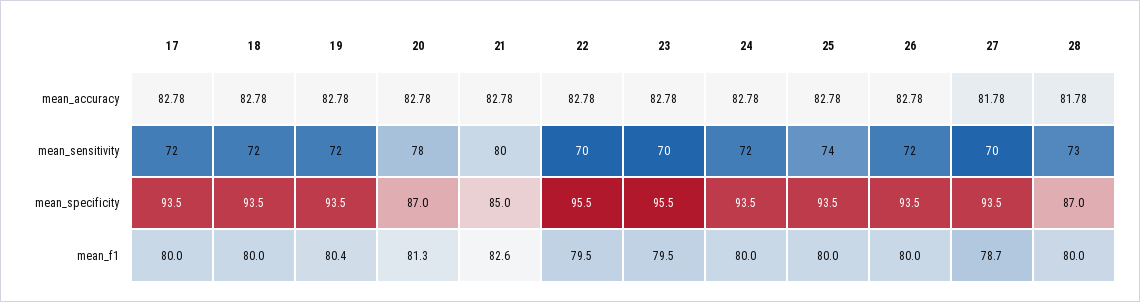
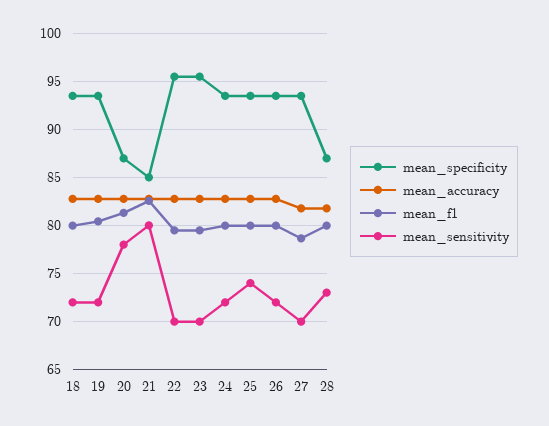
mean_accuracy, 17: 82.78 -> none
mean_sensitivity, 17: 72 -> none
mean_specificity, 17: 93.5 -> none
mean_f1, 17: 80 -> none

